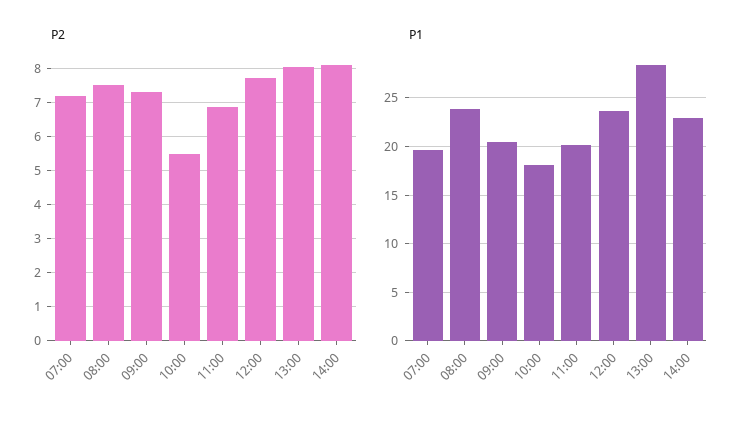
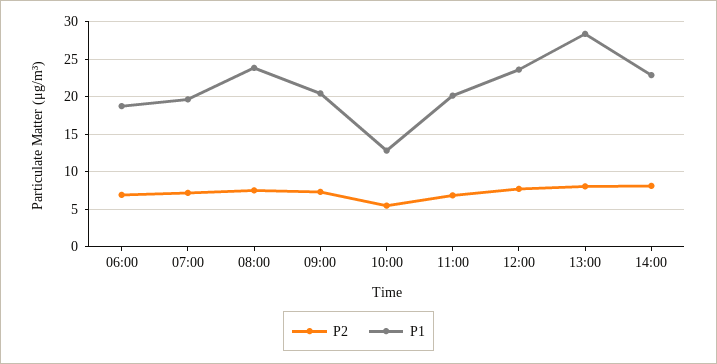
P1, 10:00: 18 -> 13
P2, 06:00: none -> 7
P1, 06:00: none -> 19

